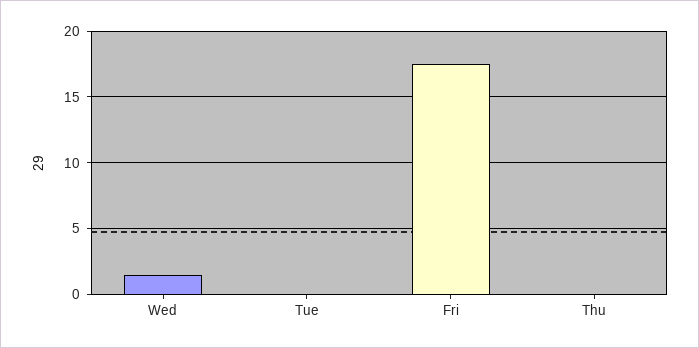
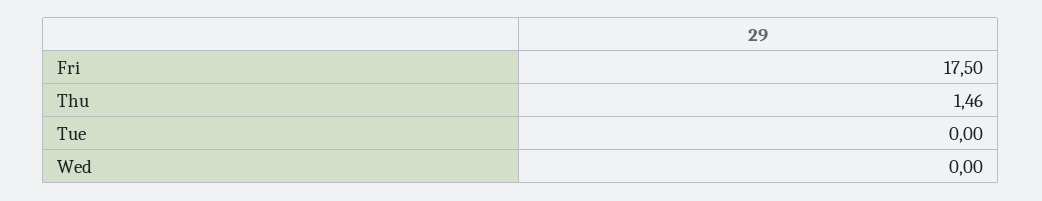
Wed: 1.5 -> 0
Thu: 0 -> 1.46

